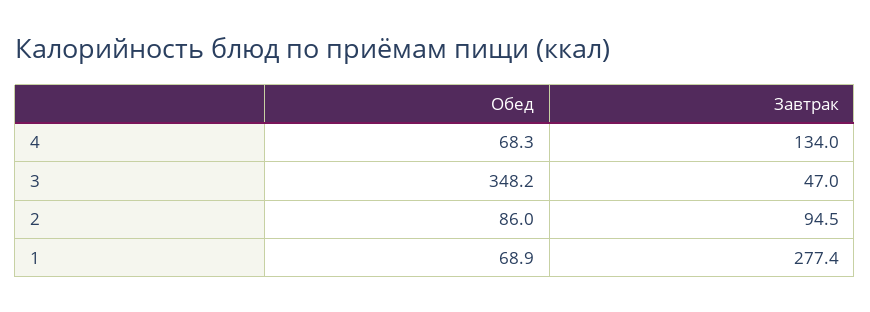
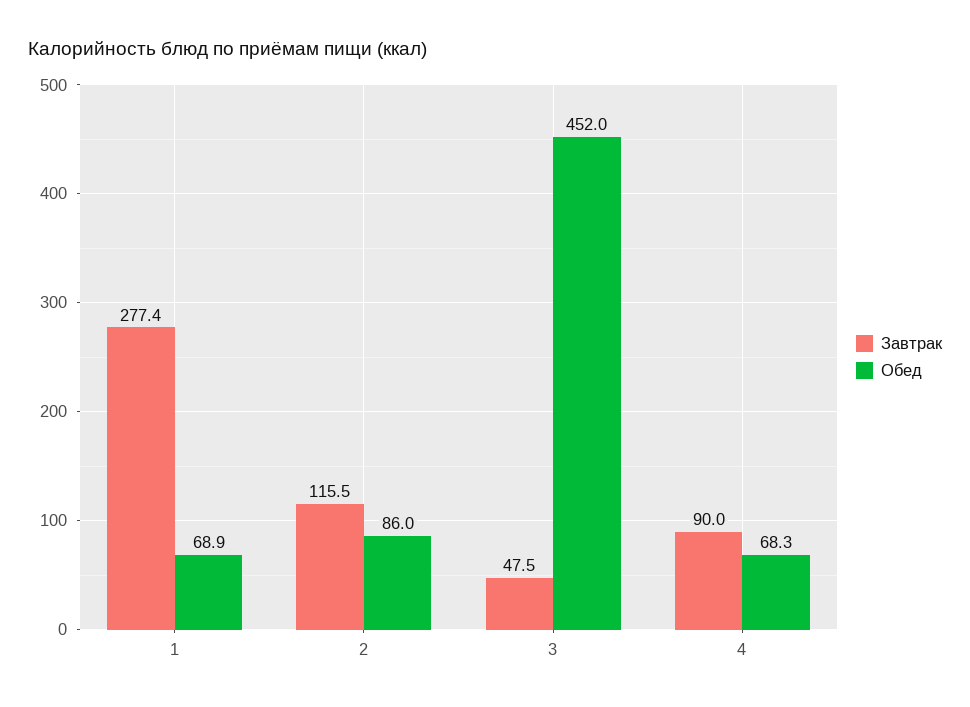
Завтрак, 4: 134 -> 90
Обед, 3: 348.2 -> 452
Завтрак, 3: 47 -> 47.5
Завтрак, 2: 94.5 -> 115.5

